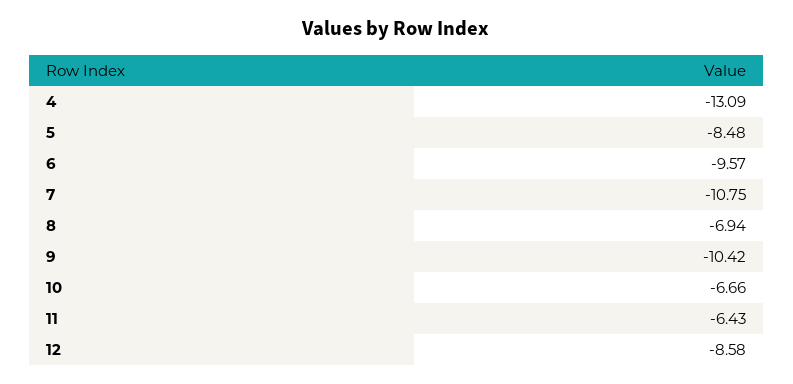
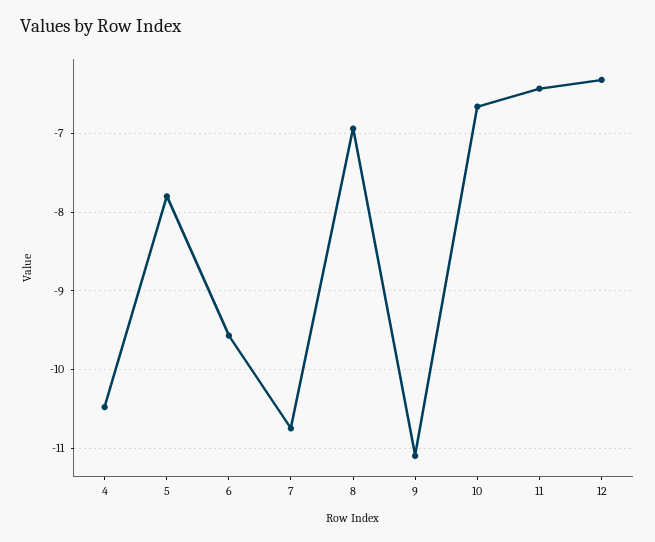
4: -13.09 -> -10.5
5: -8.48 -> -7.8
9: -10.42 -> -11.1
12: -8.58 -> -6.3

